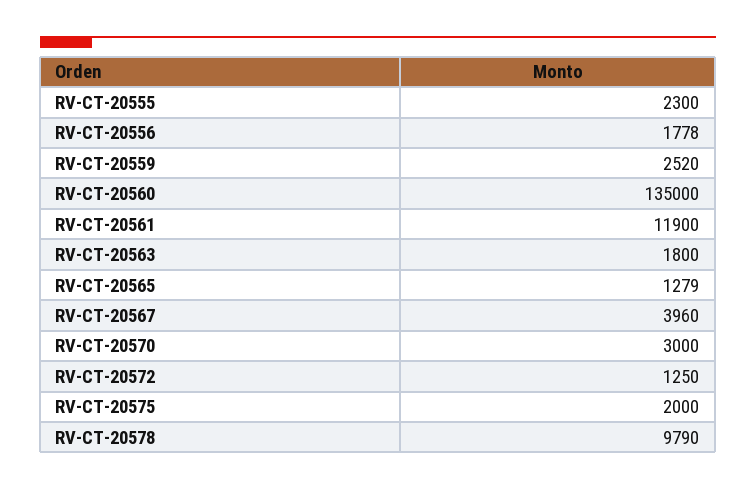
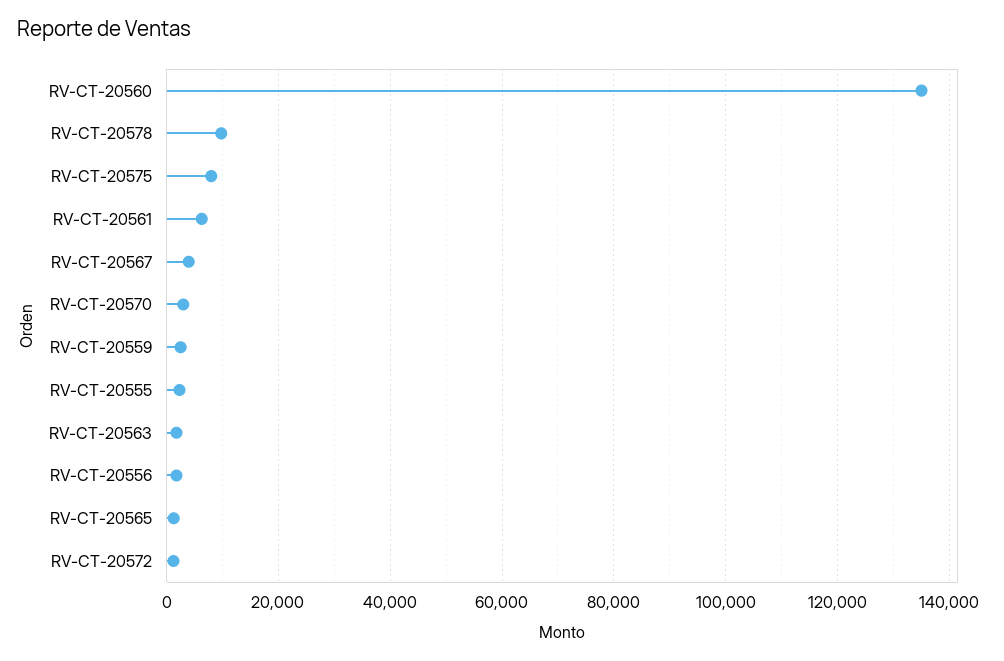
RV-CT-20561: 11900 -> 6000
RV-CT-20575: 2000 -> 8000

